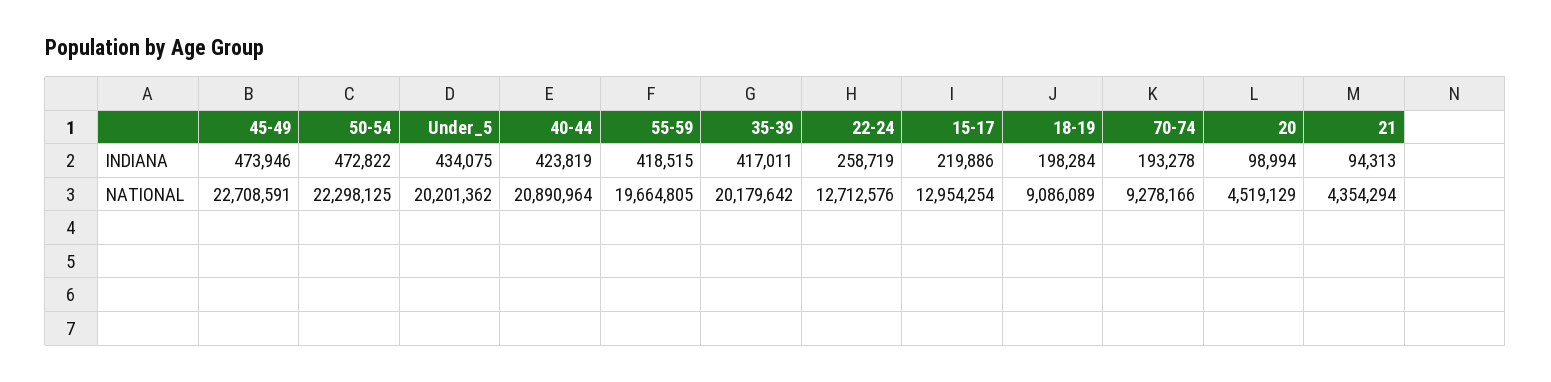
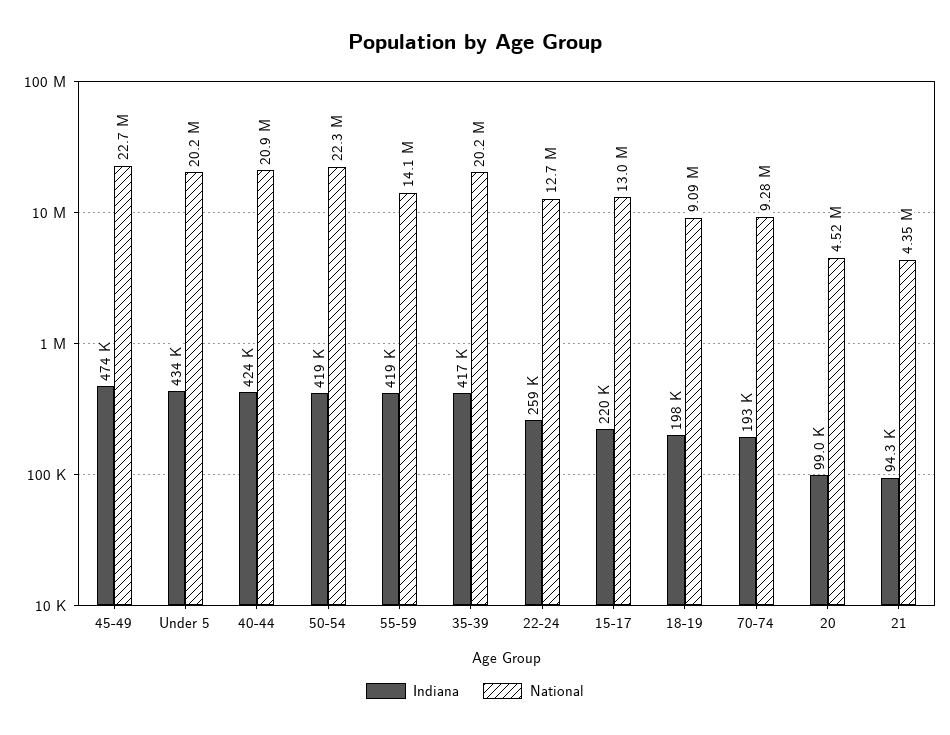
INDIANA, 50-54: 472822 -> 419000
NATIONAL, 55-59: 19664805 -> 14100000

